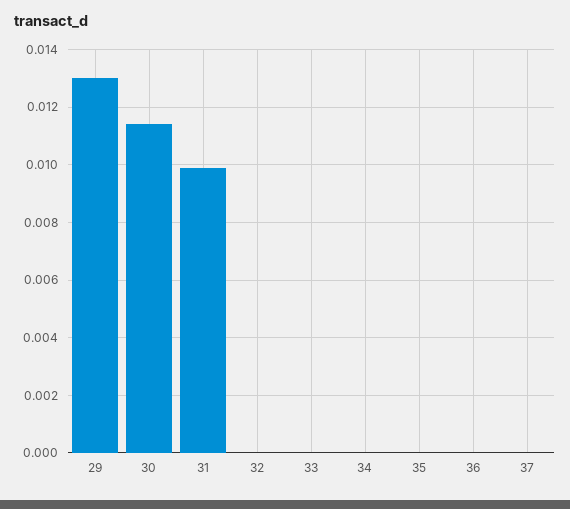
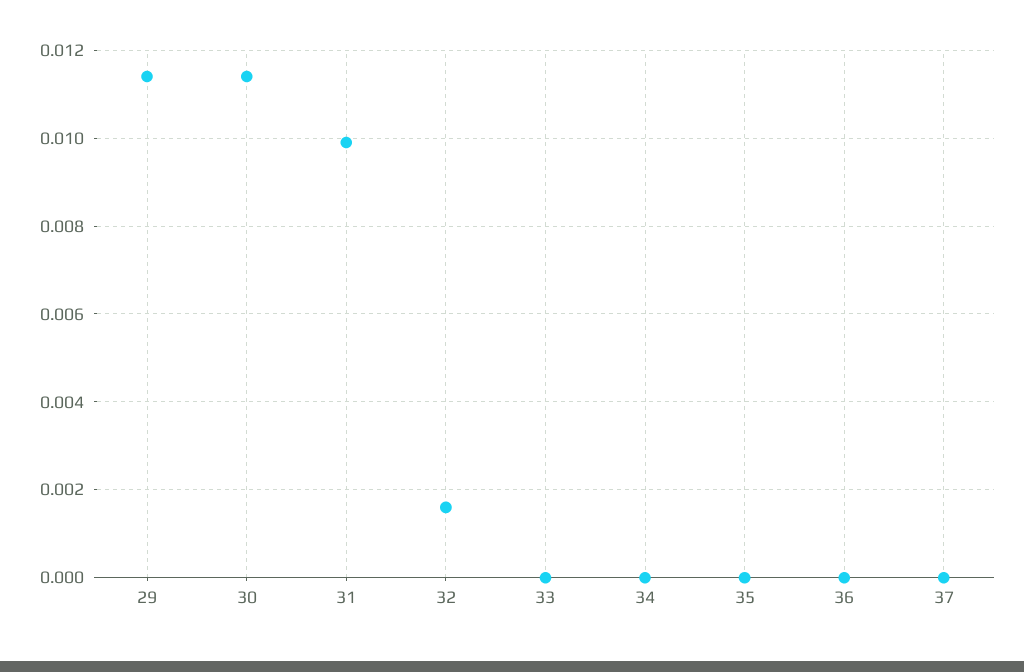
29: 0.013 -> 0.0115
32: 0 -> 0.0015

